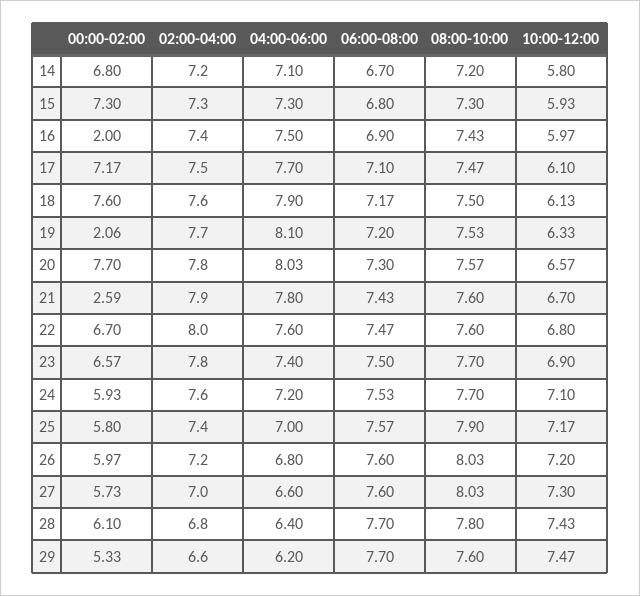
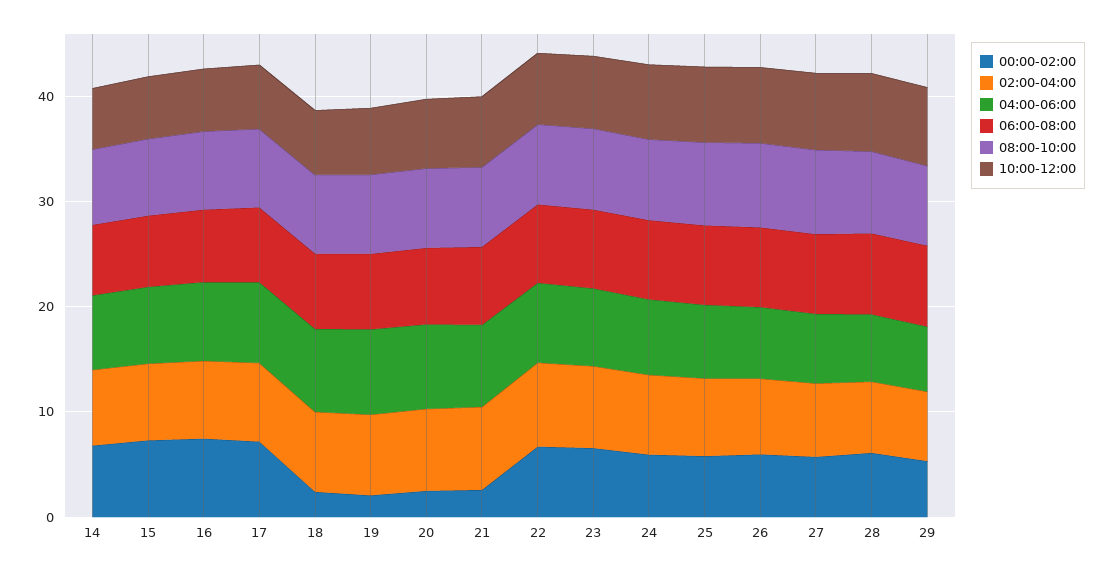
00:00-02:00, 16: 2 -> 8
00:00-02:00, 18: 7.6 -> 2
00:00-02:00, 20: 7.7 -> 2

